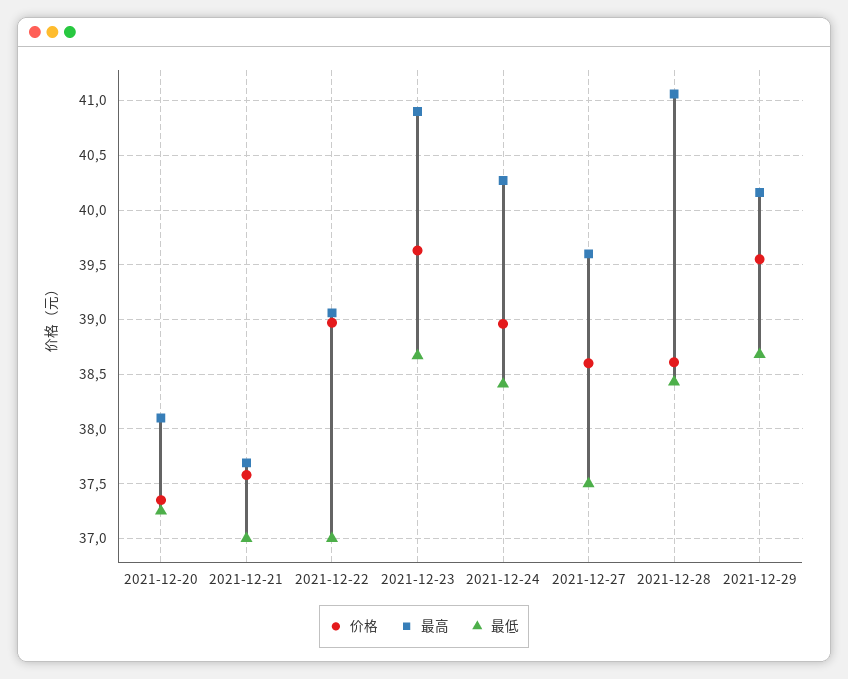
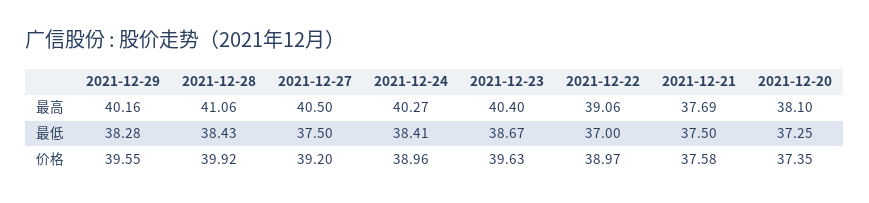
最低, 2021-12-21: 37 -> 37.5
最高, 2021-12-23: 40.9 -> 40.4
价格, 2021-12-27: 38.6 -> 39.2
最高, 2021-12-27: 39.6 -> 40.5
价格, 2021-12-28: 38.6 -> 39.92
最低, 2021-12-29: 38.7 -> 38.28

